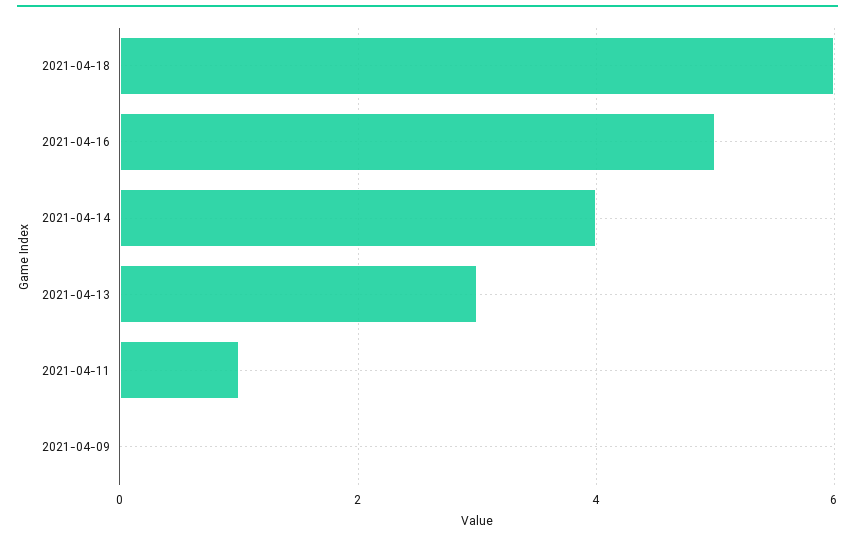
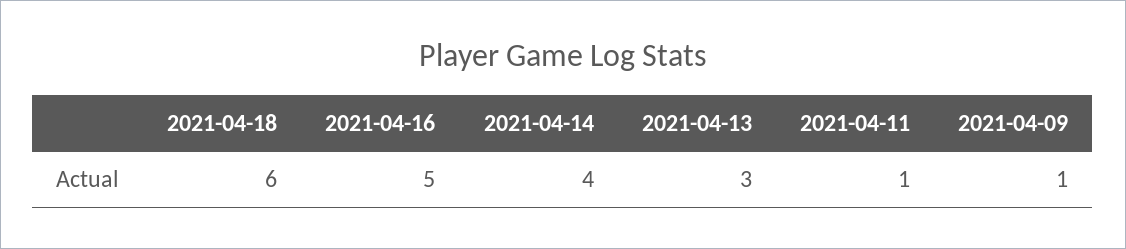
2021-04-09: 0 -> 1

